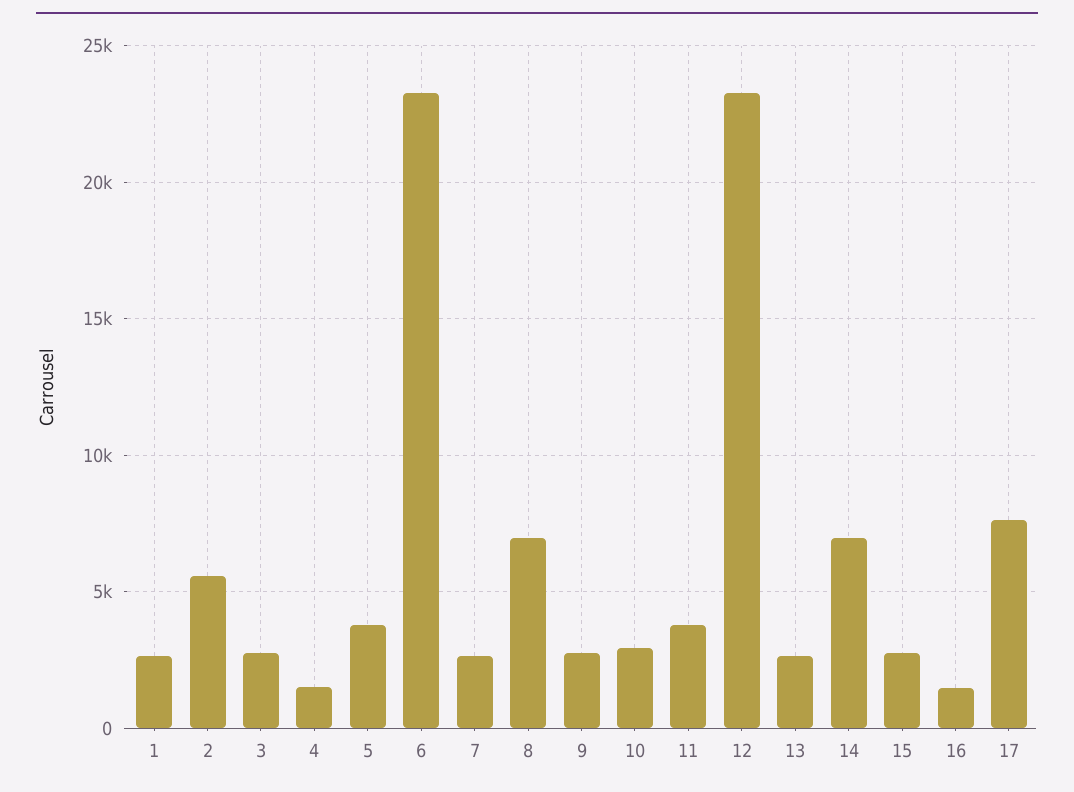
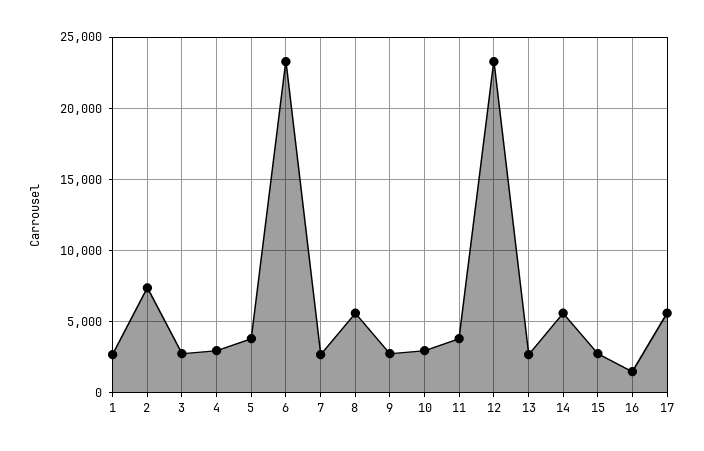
2: 5500 -> 7500
4: 1500 -> 3000
8: 7000 -> 5500
14: 7000 -> 5500
17: 7500 -> 5500

